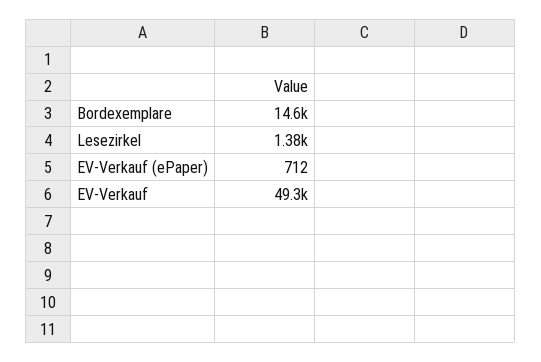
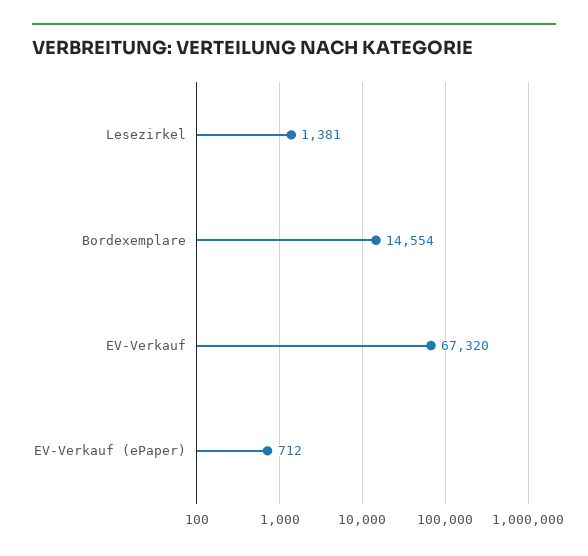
EV-Verkauf: 49300 -> 67320

